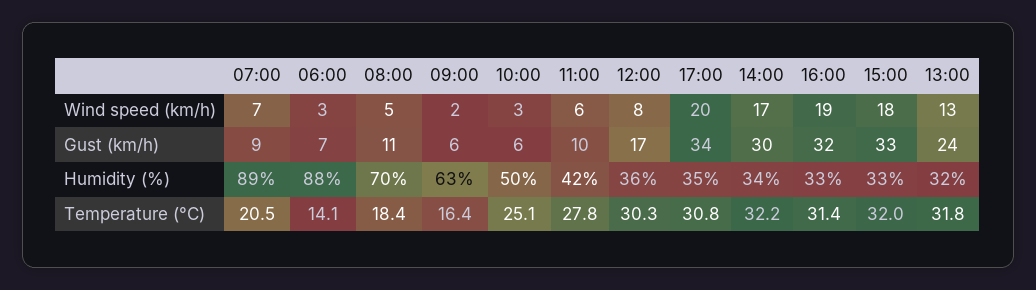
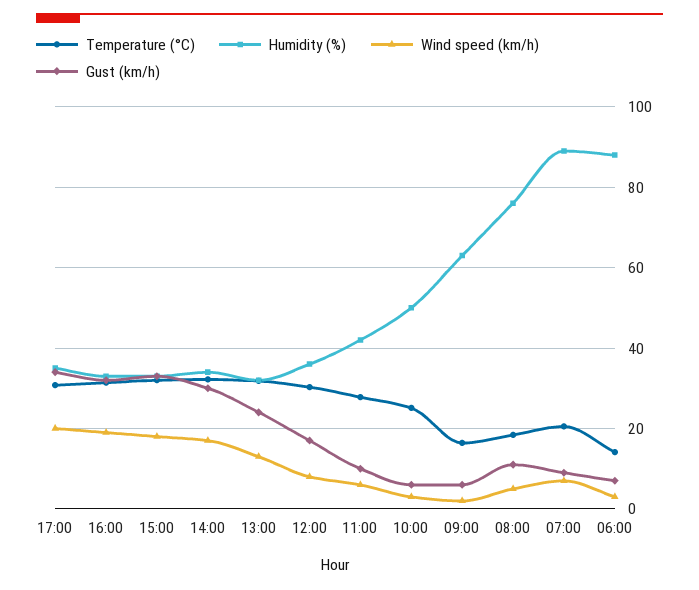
Humidity (%), 08:00: 70 -> 76

